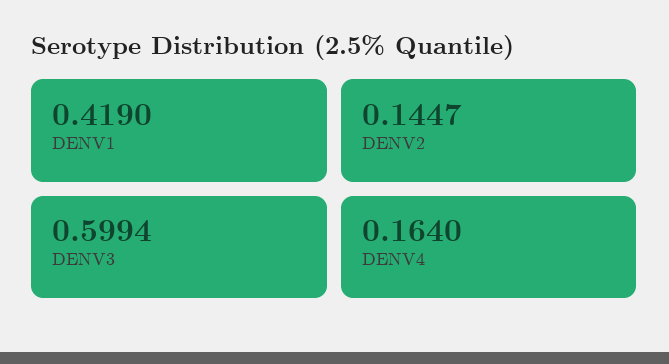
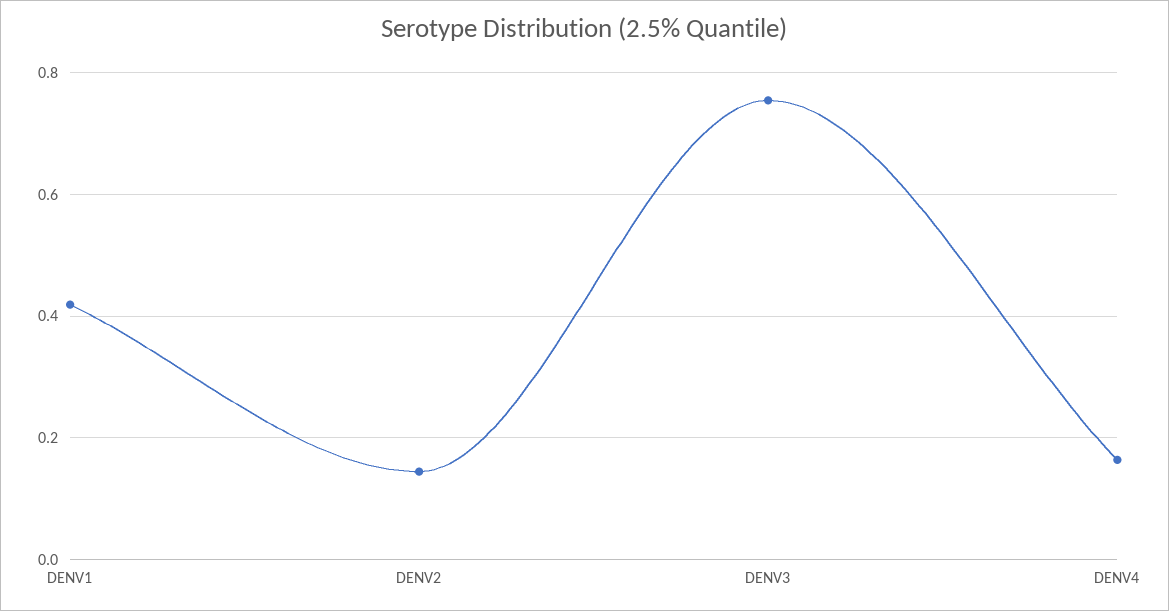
DENV3: 0.5994 -> 0.76

